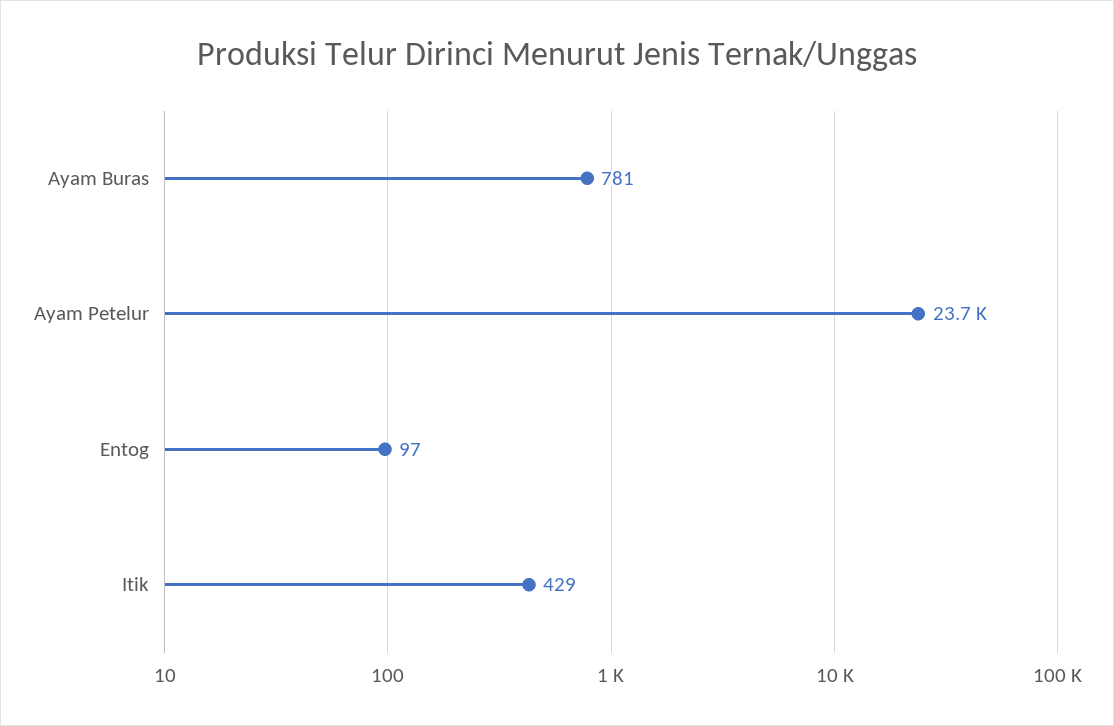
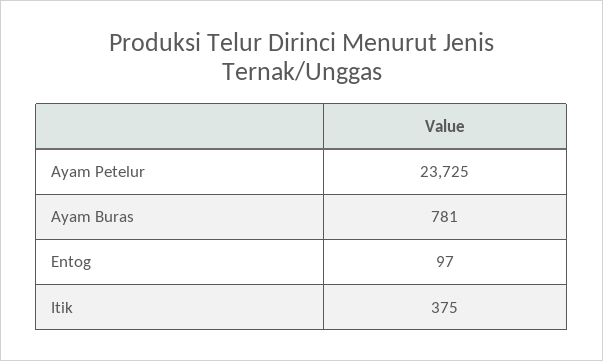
Itik: 429 -> 375

